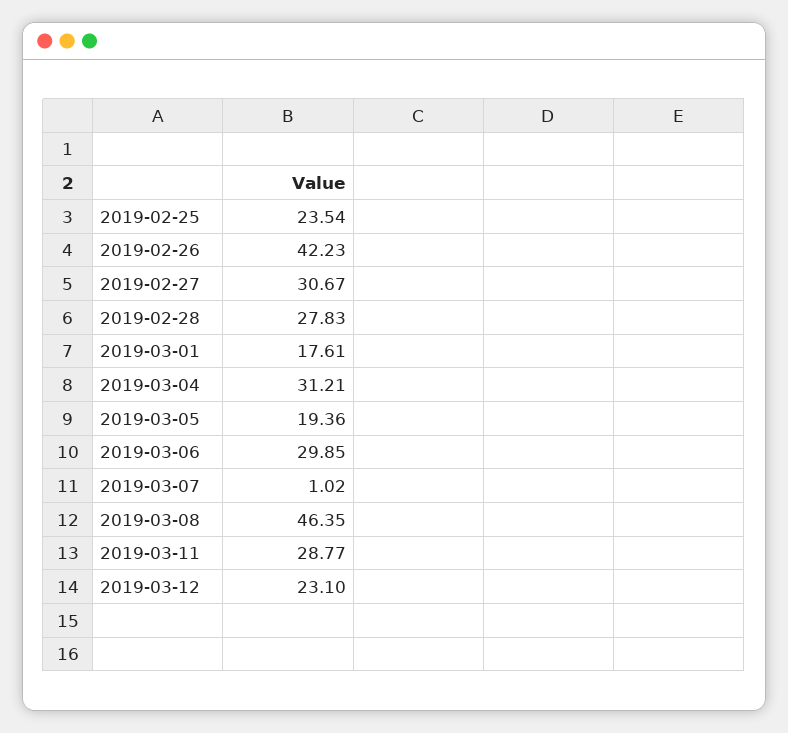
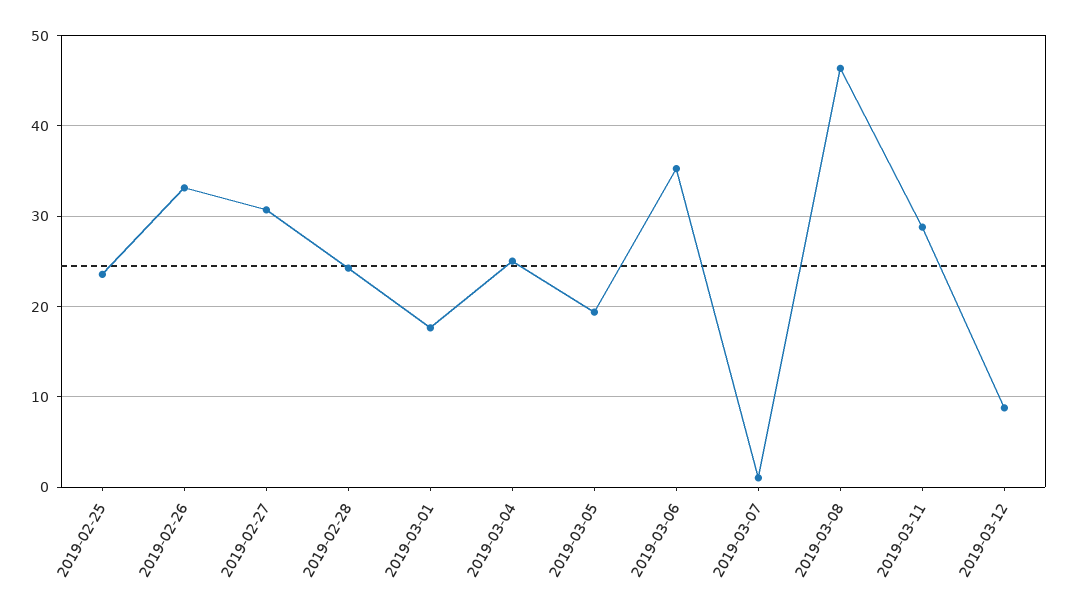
2019-02-26: 42.23 -> 33
2019-02-28: 27.83 -> 24
2019-03-04: 31.21 -> 25
2019-03-06: 29.85 -> 35
2019-03-12: 23.1 -> 9

